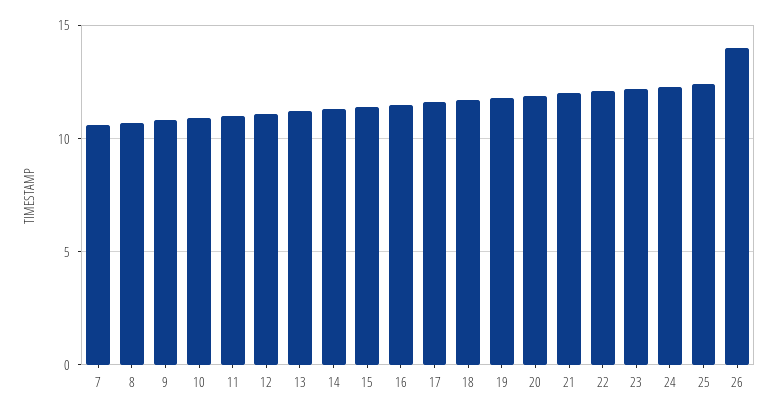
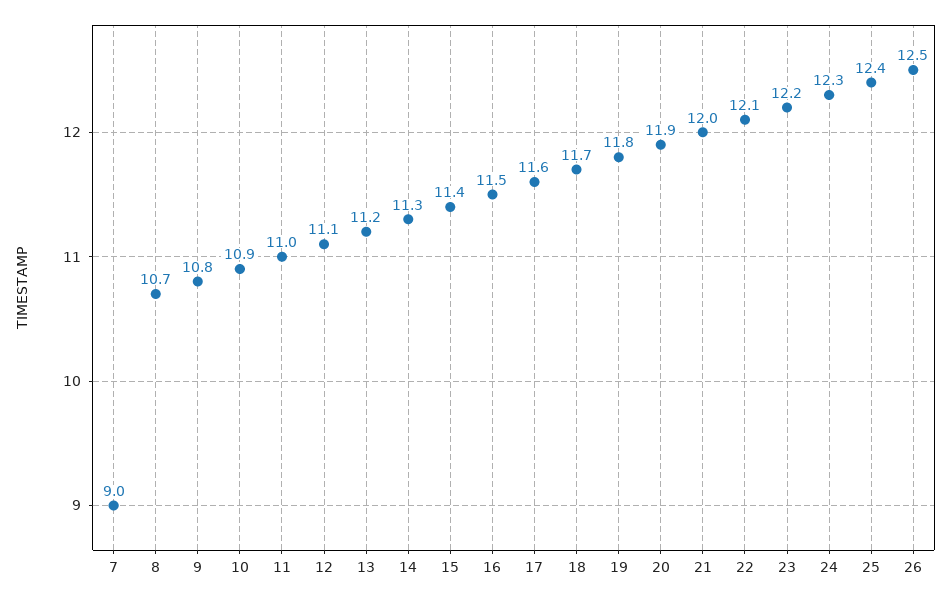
7: 10.5 -> 9
26: 14 -> 12.5

